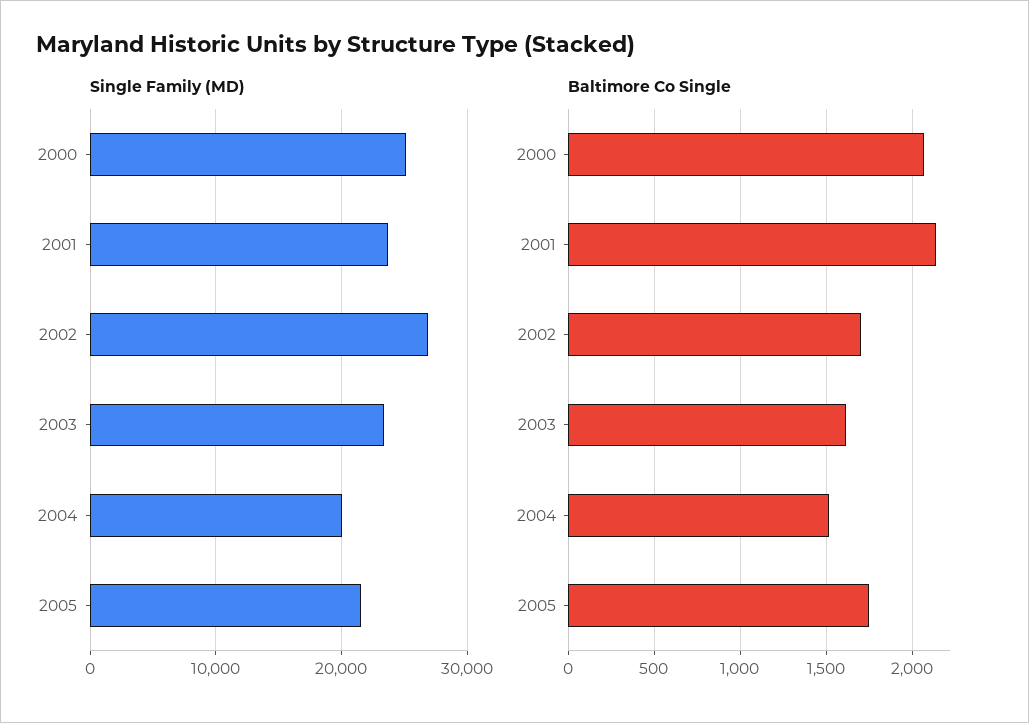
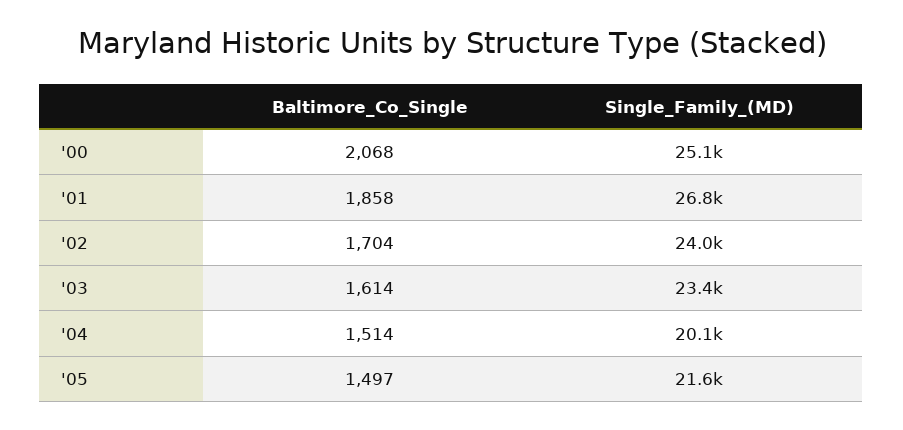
Single Family (MD), 2001: 24000 -> 26800
Single Family (MD), 2002: 27000 -> 24000
Baltimore Co Single, 2001: 2150 -> 1858
Baltimore Co Single, 2005: 1750 -> 1497

